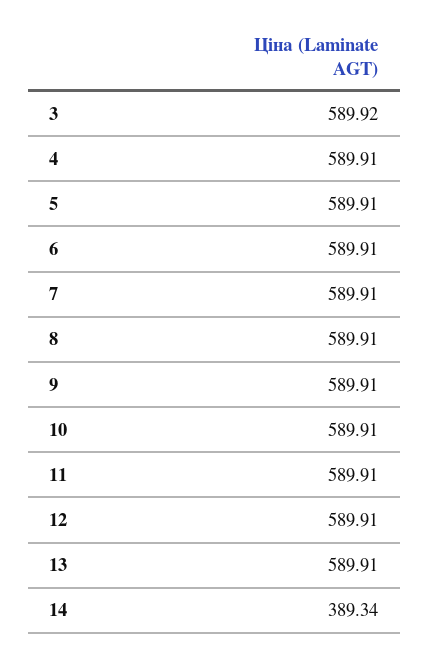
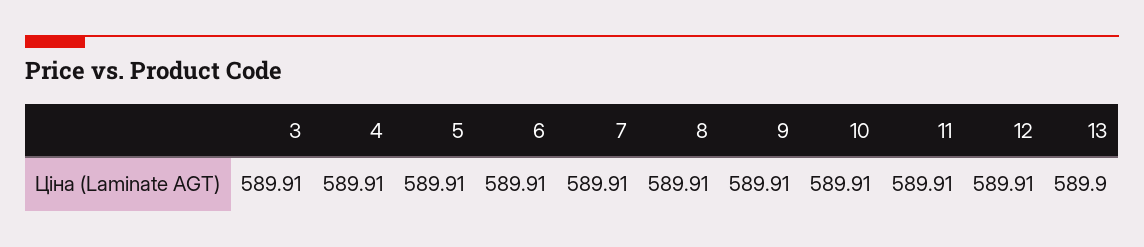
3: 589.92 -> 589.91
13: 589.91 -> 589.9
14: 389.34 -> none

